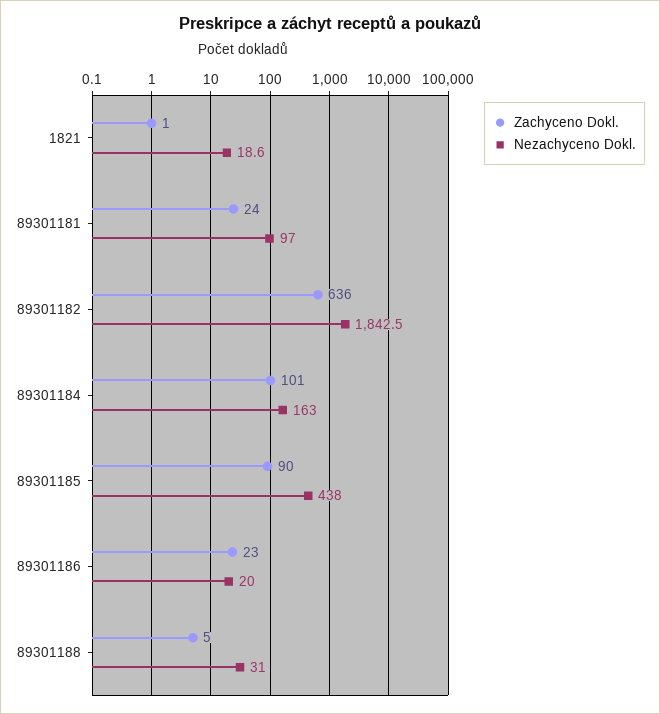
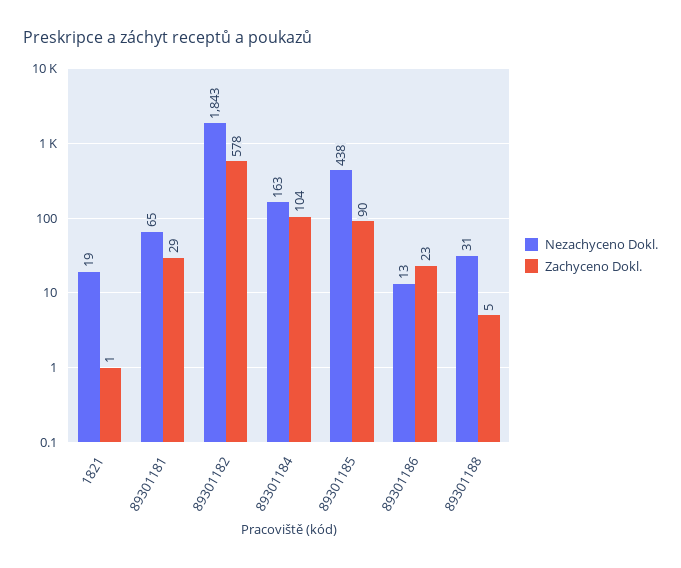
Zachyceno Dokl., 89301181: 24 -> 29
Nezachyceno Dokl., 89301181: 97 -> 65
Zachyceno Dokl., 89301182: 636 -> 578
Zachyceno Dokl., 89301184: 101 -> 104
Nezachyceno Dokl., 89301186: 20 -> 13

